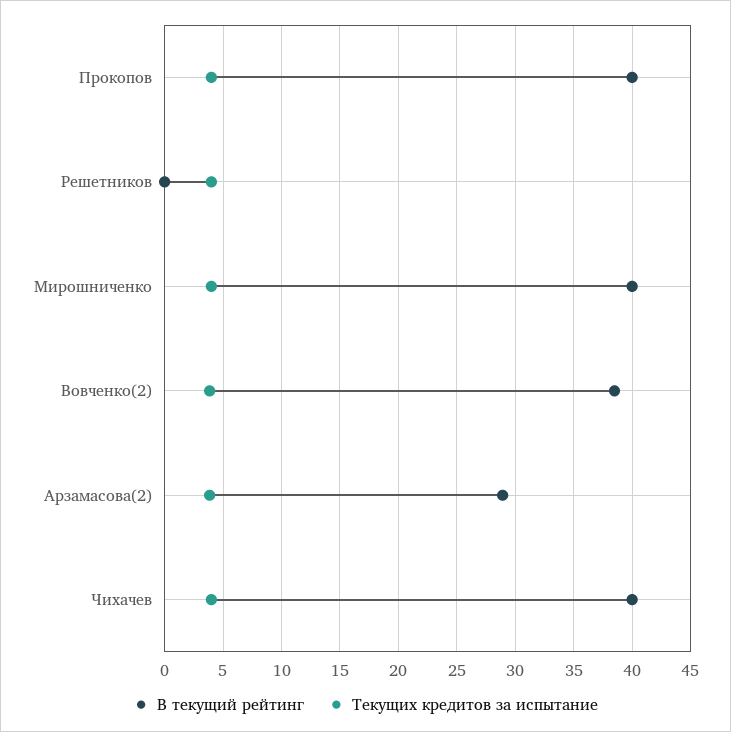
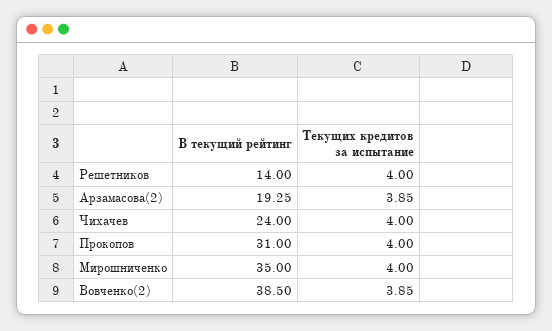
В текущий рейтинг, Прокопов: 40 -> 31
В текущий рейтинг, Решетников: 0 -> 14
В текущий рейтинг, Мирошниченко: 40 -> 35
В текущий рейтинг, Арзамасова(2): 29 -> 19.25
В текущий рейтинг, Чихачев: 40 -> 24

